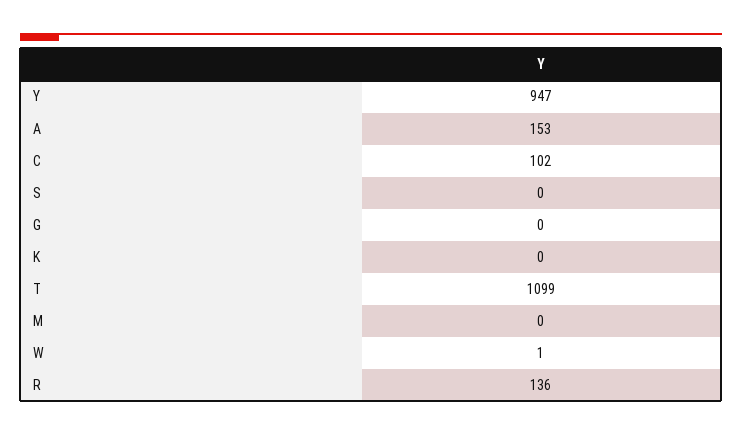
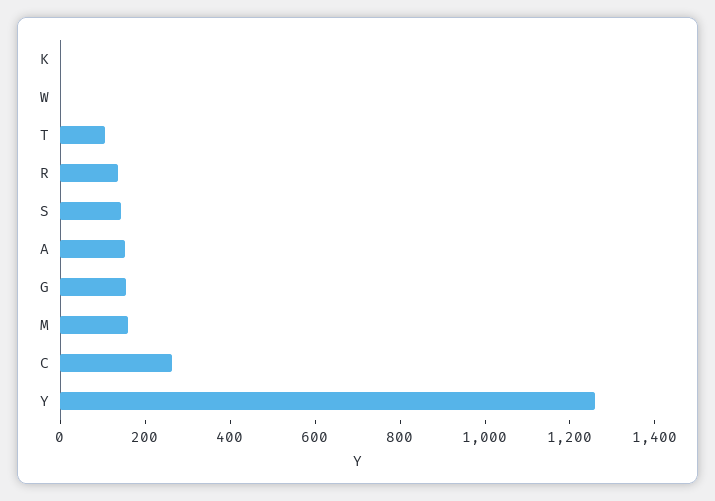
Y: 947 -> 1250
C: 102 -> 250
S: 0 -> 150
G: 0 -> 150
T: 1099 -> 100
M: 0 -> 150

